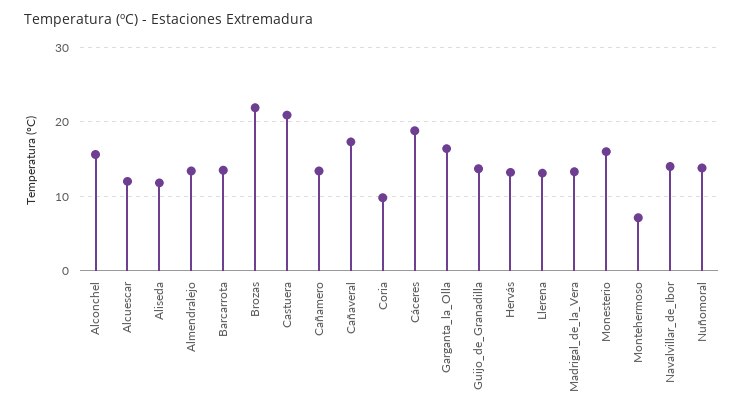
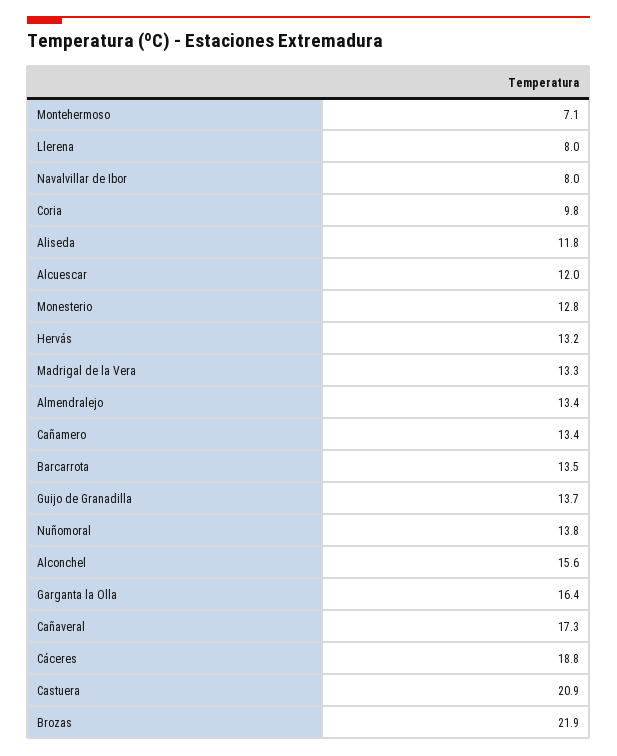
Llerena: 13 -> 8
Monesterio: 16 -> 12.8
Navalvillar_de_Ibor: 14 -> 8

